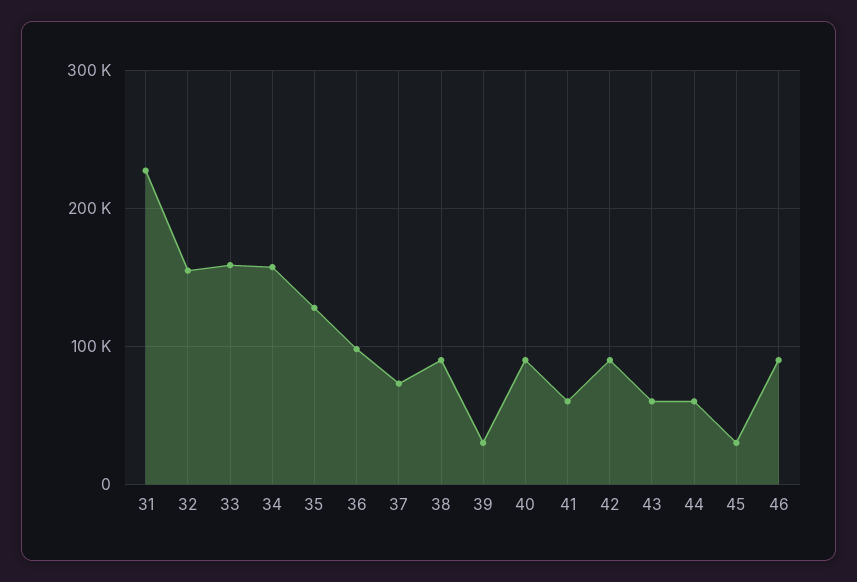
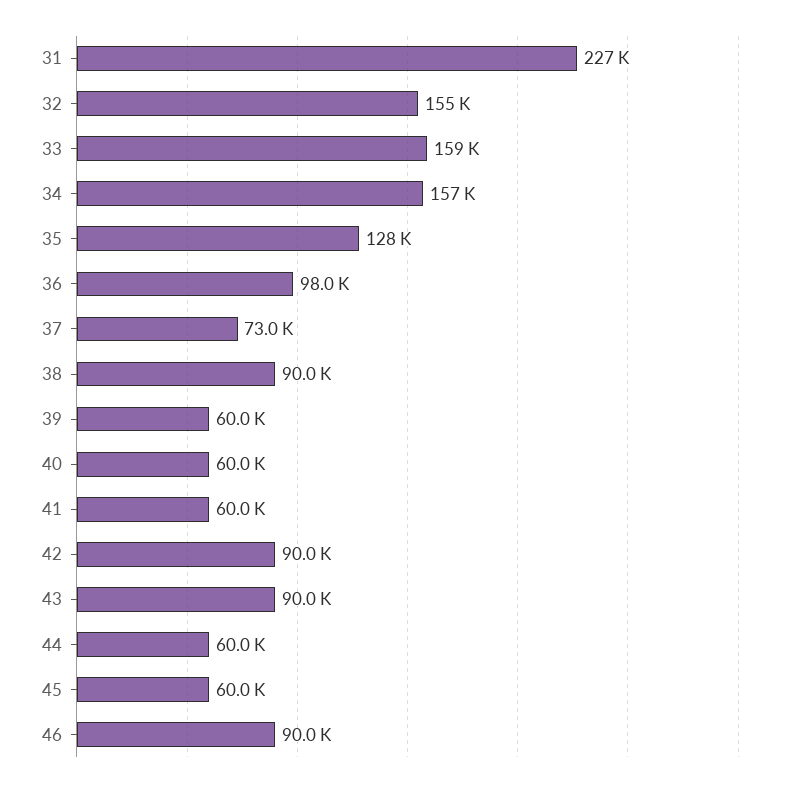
39: 30000 -> 60000
40: 90000 -> 60000
43: 60000 -> 90000
45: 30000 -> 60000

